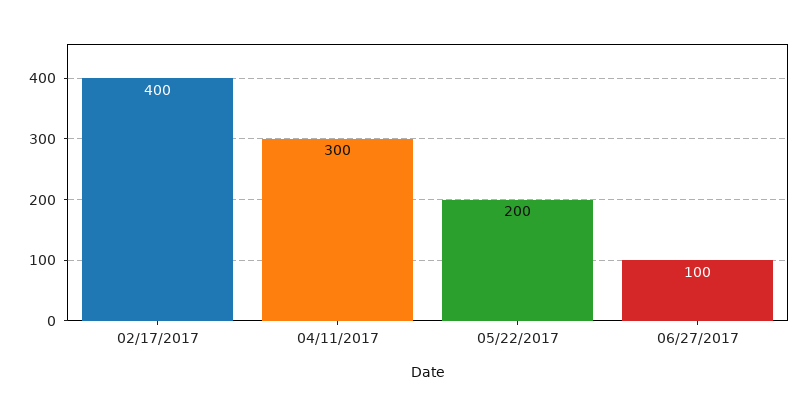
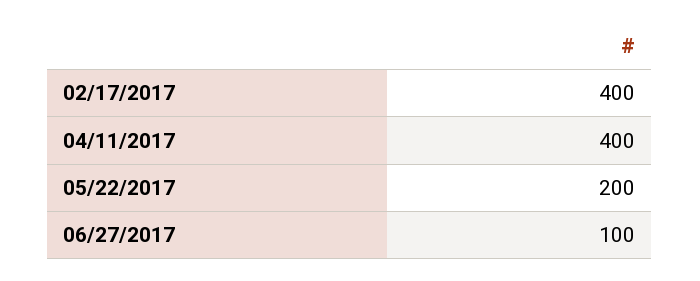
04/11/2017: 300 -> 400

